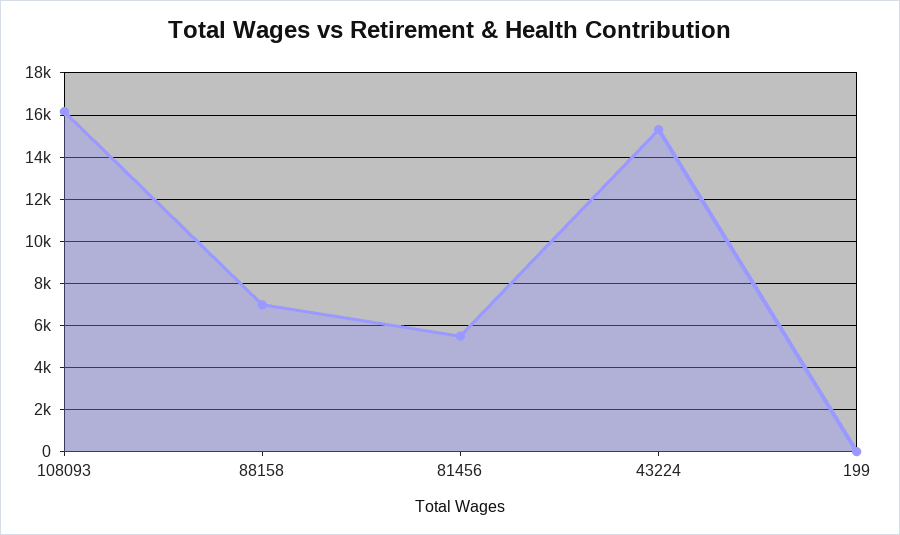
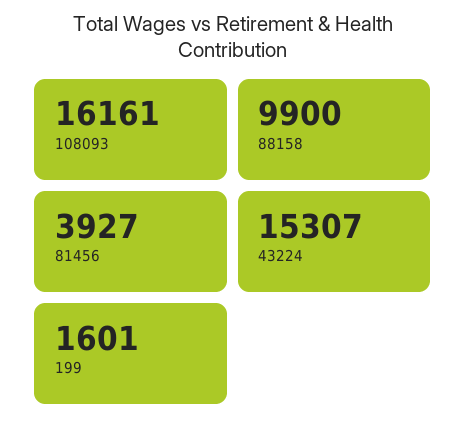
88158: 7000 -> 9900
81456: 5500 -> 3927
199: 0 -> 1601

